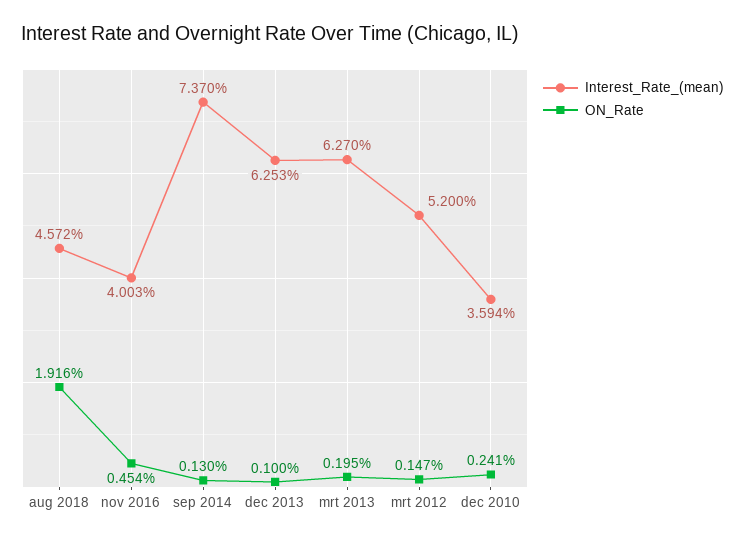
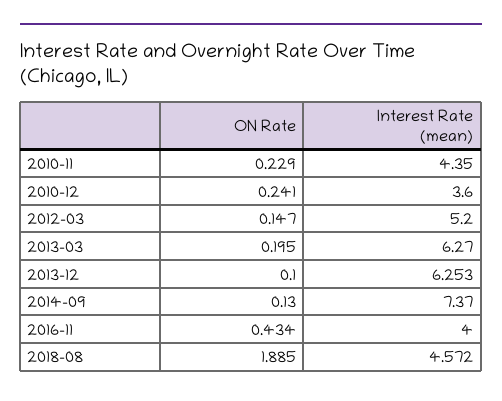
ON_Rate, aug 2018: 1.916 -> 1.885
Interest_Rate_(mean), nov 2016: 4.003 -> 4
ON_Rate, nov 2016: 0.454 -> 0.434
Interest_Rate_(mean), dec 2010: 3.594 -> 3.6
ON_Rate, 2010-11: none -> 0.229
Interest_Rate_(mean), 2010-11: none -> 4.35

